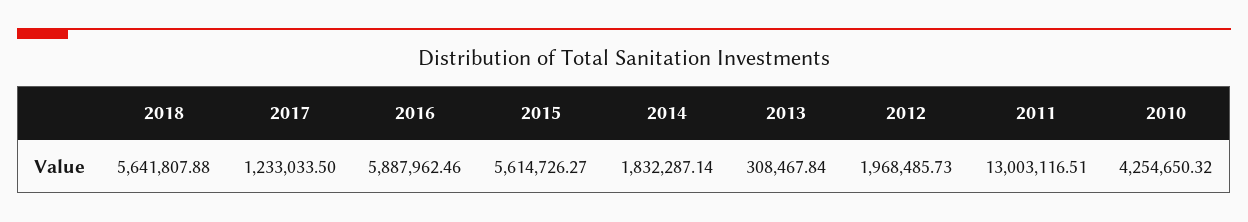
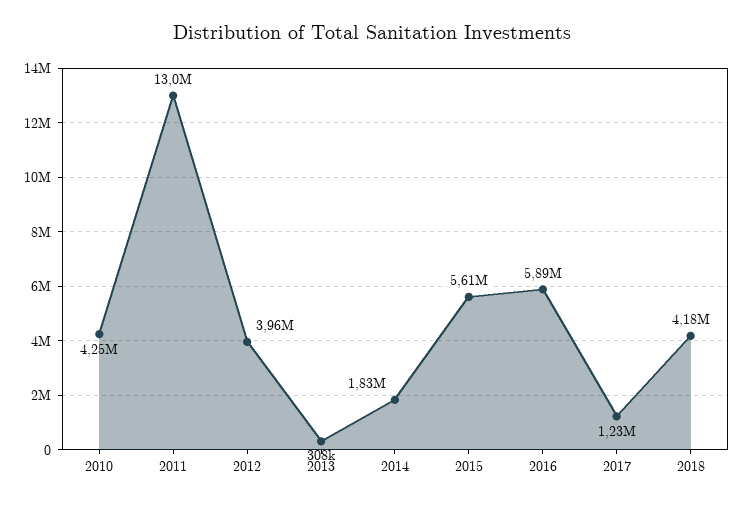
2018: 5641807.88 -> 4180000
2012: 1968485.73 -> 3960000

